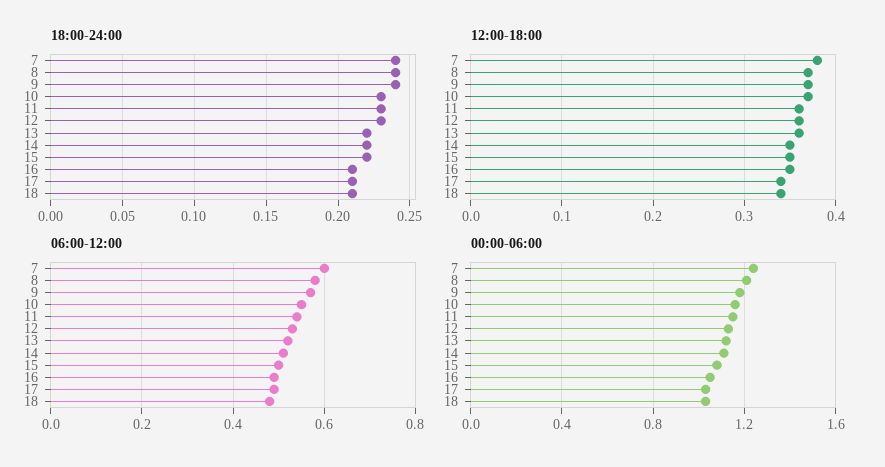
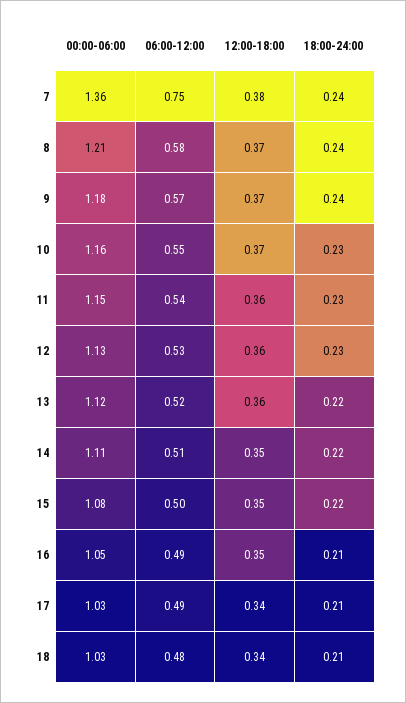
06:00-12:00, 7: 0.6 -> 0.75
00:00-06:00, 7: 1.25 -> 1.36

